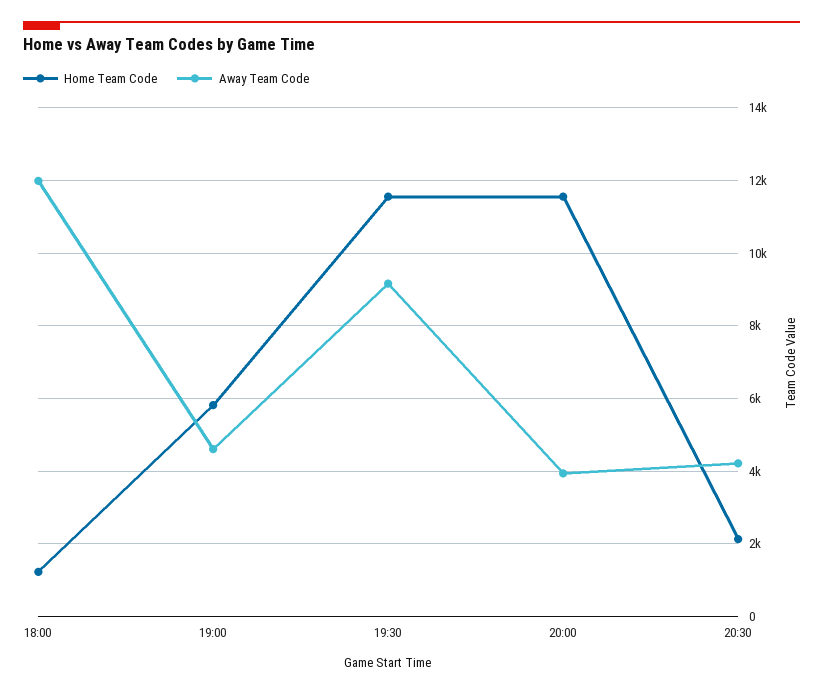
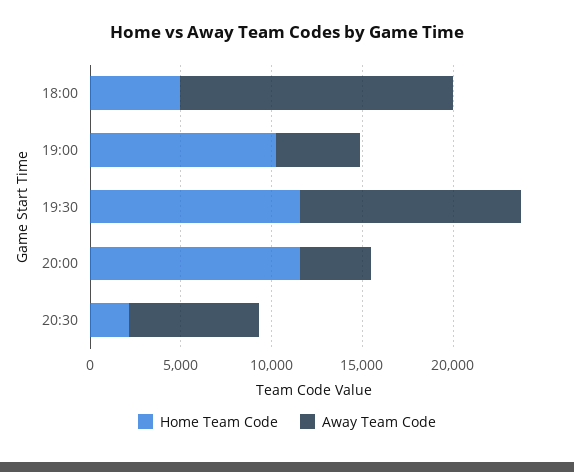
Home Team Code, 18:00: 1200 -> 5000
Away Team Code, 18:00: 12000 -> 15000
Home Team Code, 19:00: 5800 -> 10000
Away Team Code, 19:30: 9200 -> 12000
Away Team Code, 20:30: 4200 -> 7000

